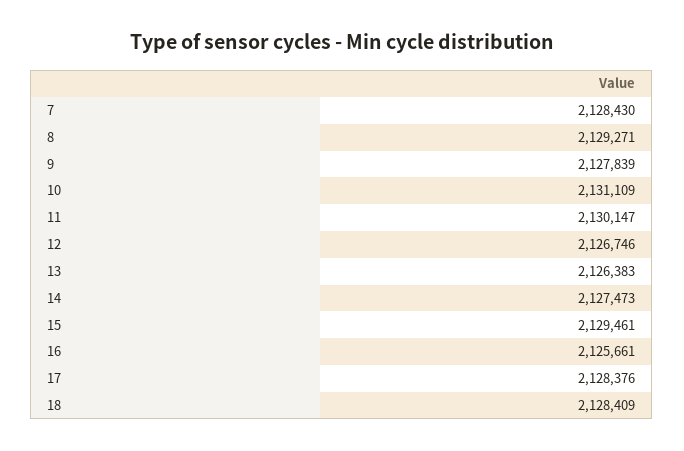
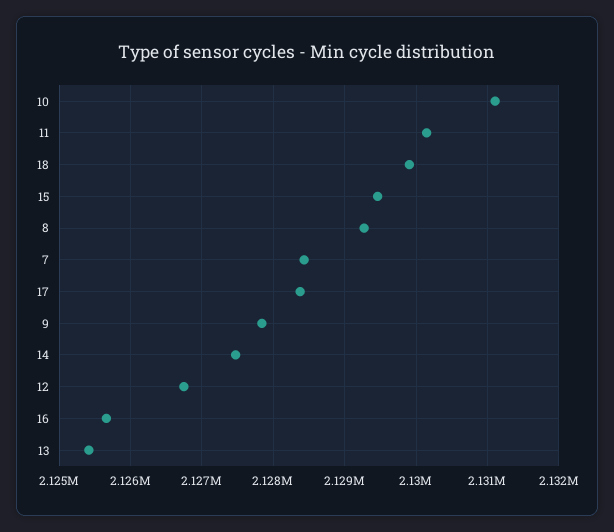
13: 2126383 -> 2125400
18: 2128409 -> 2129900

